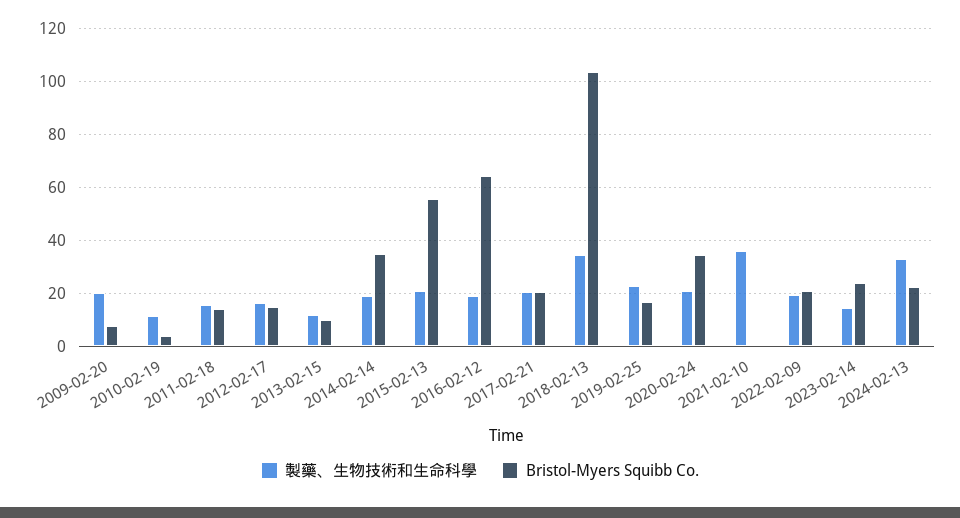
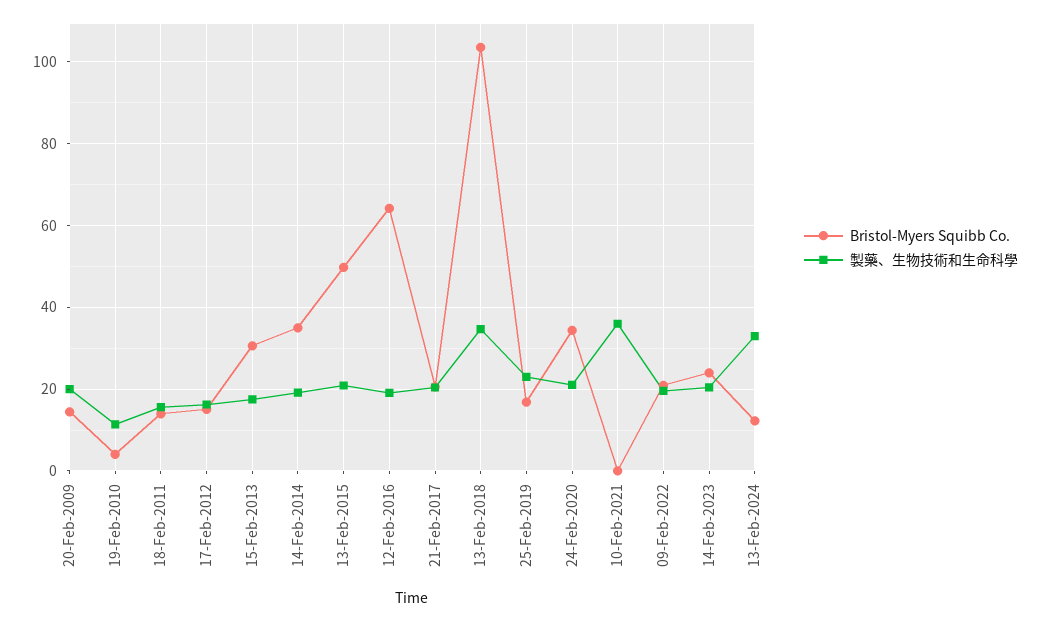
Bristol-Myers Squibb Co., 2009-02-20: 7.5 -> 14
製藥、生物技術和生命科學, 2013-02-15: 12.5 -> 18
Bristol-Myers Squibb Co., 2013-02-15: 10 -> 30
Bristol-Myers Squibb Co., 2015-02-13: 55 -> 50
製藥、生物技術和生命科學, 2023-02-14: 15 -> 20
Bristol-Myers Squibb Co., 2024-02-13: 22.5 -> 12

